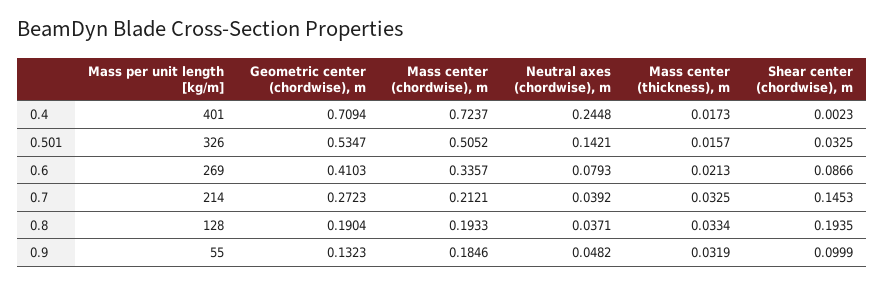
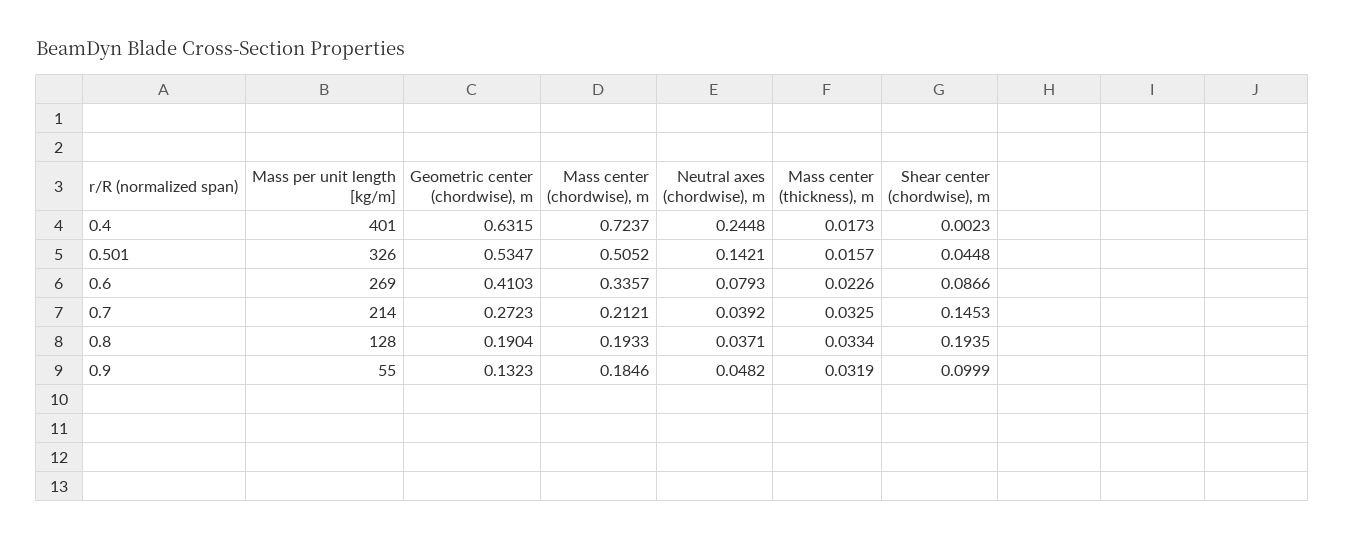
Geometric center (chordwise), m, 0.4: 0.7094 -> 0.6315
Shear center (chordwise), m, 0.501: 0.0325 -> 0.0448
Mass center (thickness), m, 0.6: 0.0213 -> 0.0226

